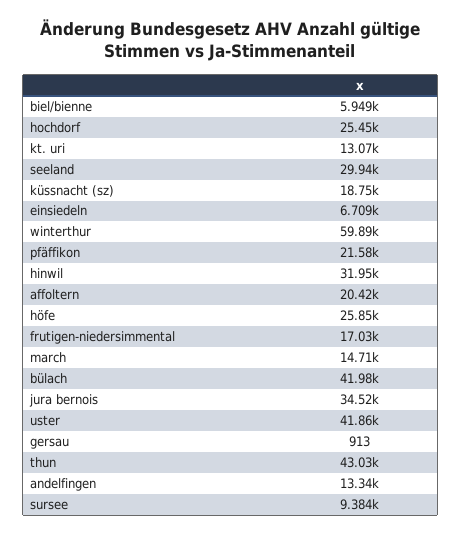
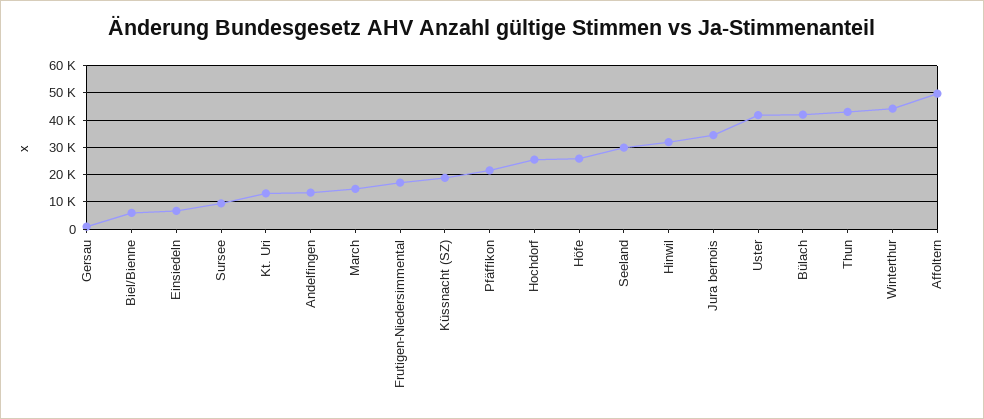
winterthur: 59890 -> 45000
affoltern: 20420 -> 50000

